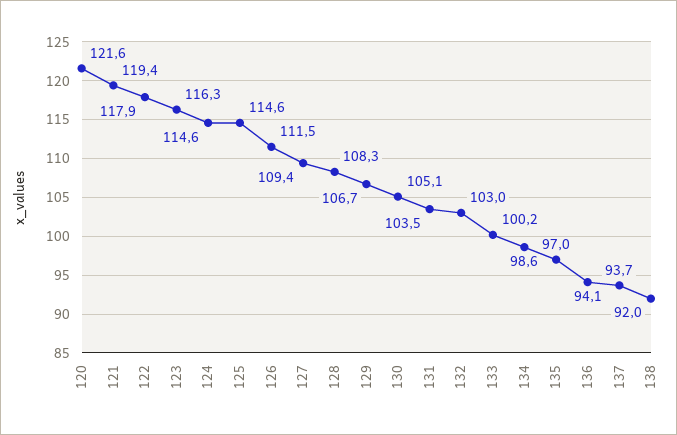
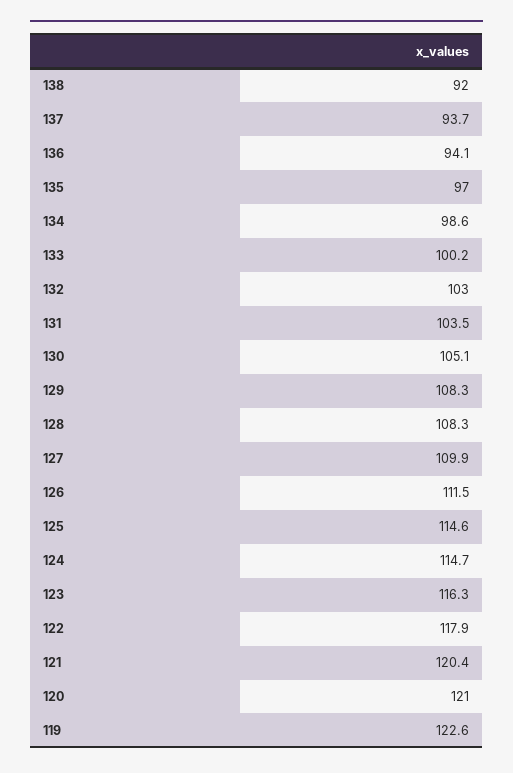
120: 121.6 -> 121
121: 119.4 -> 120.4
124: 114.6 -> 114.7
127: 109.4 -> 109.9
129: 106.7 -> 108.3
119: none -> 122.6

